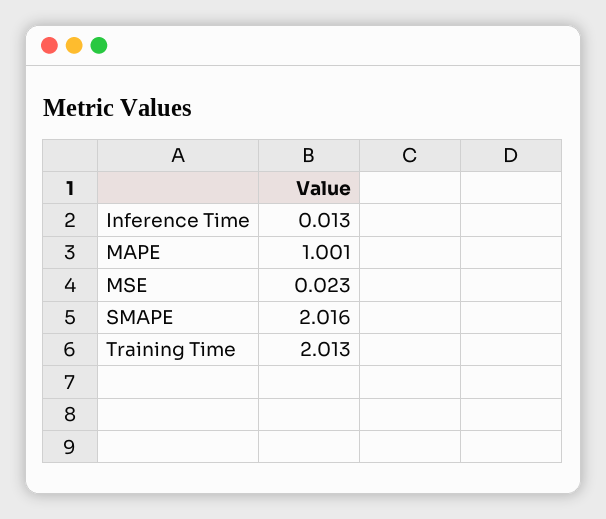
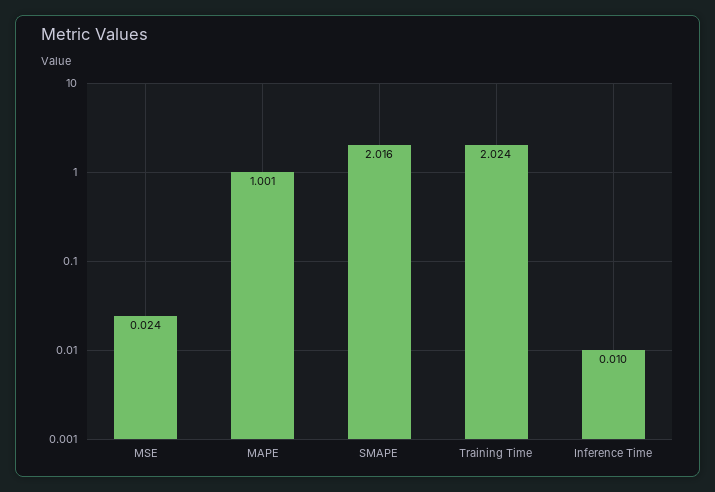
Inference Time: 0.013 -> 0.01
MSE: 0.023 -> 0.024
Training Time: 2.013 -> 2.024

